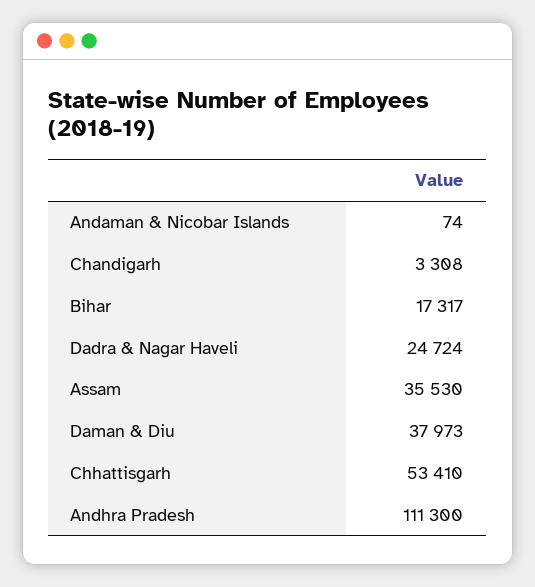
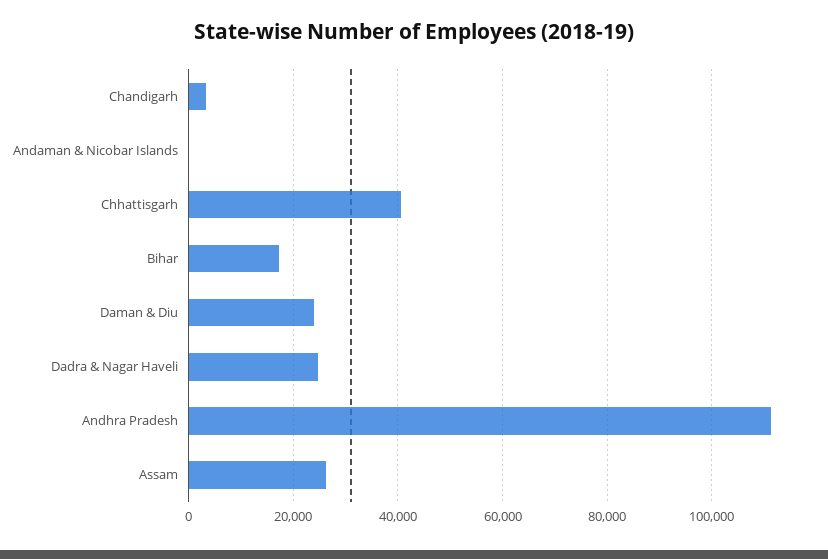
Assam: 35530 -> 26000
Daman & Diu: 37973 -> 24000
Chhattisgarh: 53410 -> 40000

